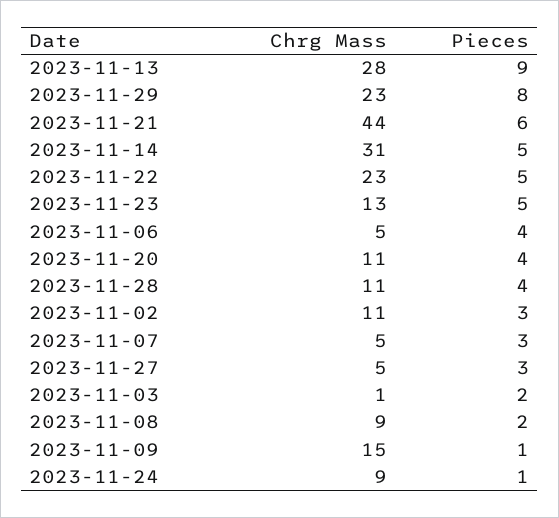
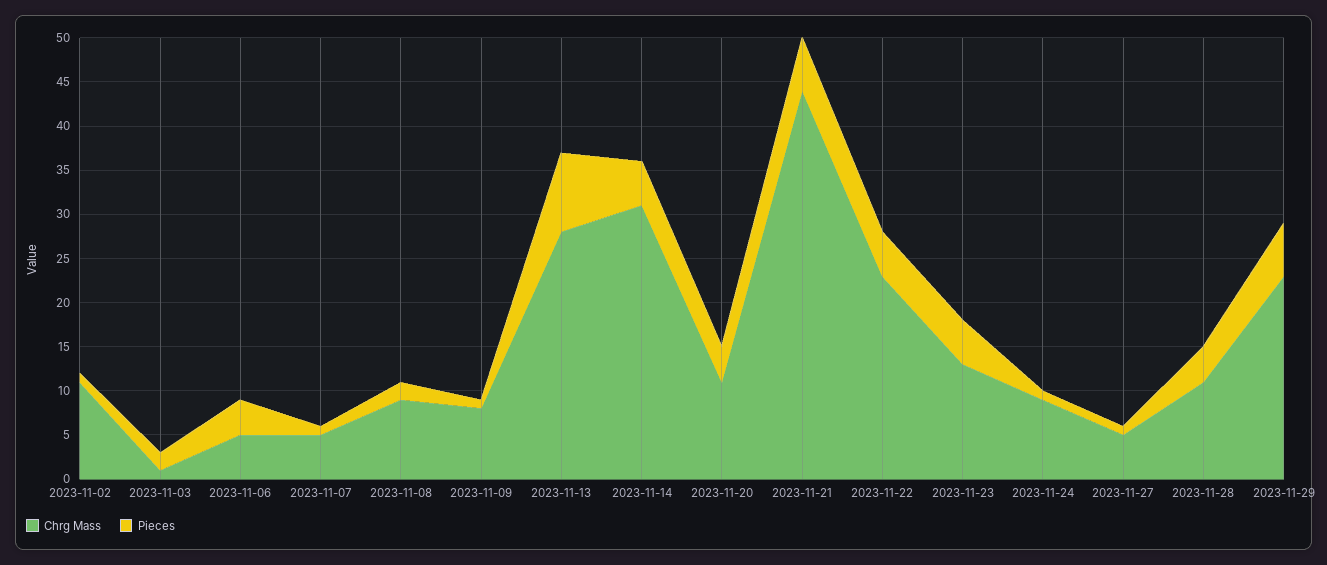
Pieces, 2023-11-29: 8 -> 6
Pieces, 2023-11-02: 3 -> 1
Pieces, 2023-11-07: 3 -> 1
Pieces, 2023-11-27: 3 -> 1
Chrg Mass, 2023-11-09: 15 -> 8

